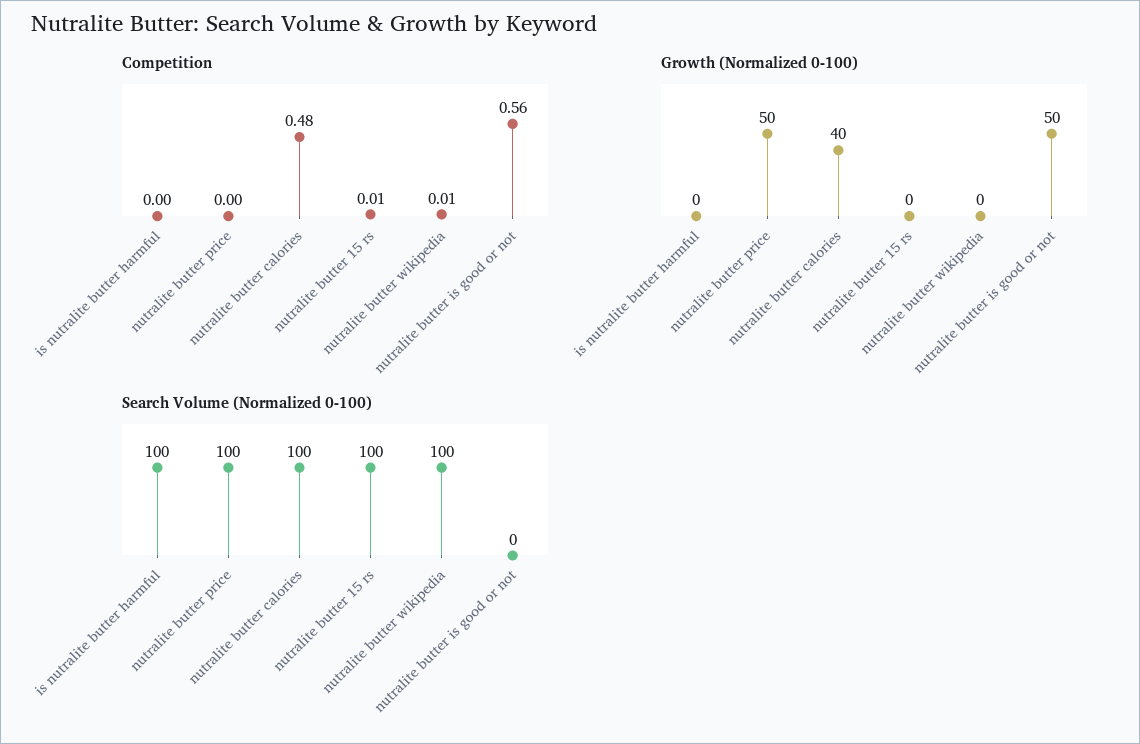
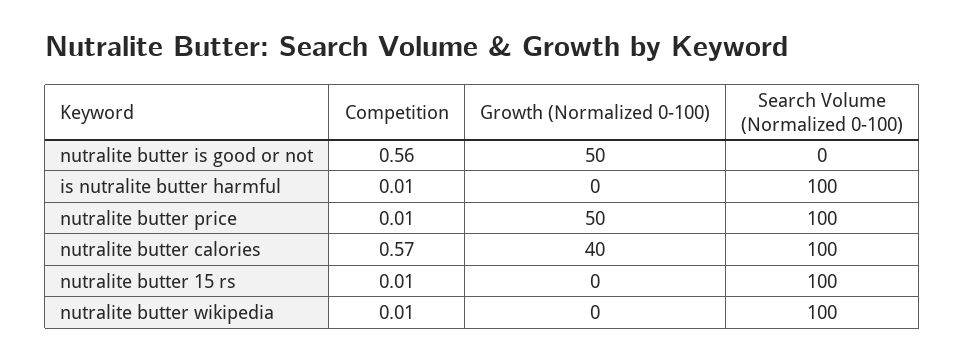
Competition, is nutralite butter harmful: 0 -> 0.01
Competition, nutralite butter price: 0 -> 0.01
Competition, nutralite butter calories: 0.48 -> 0.57

